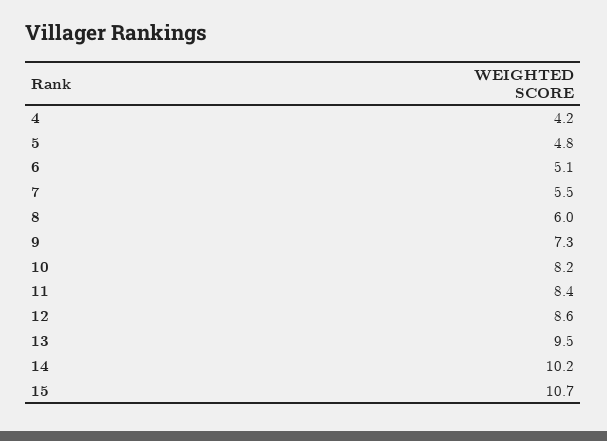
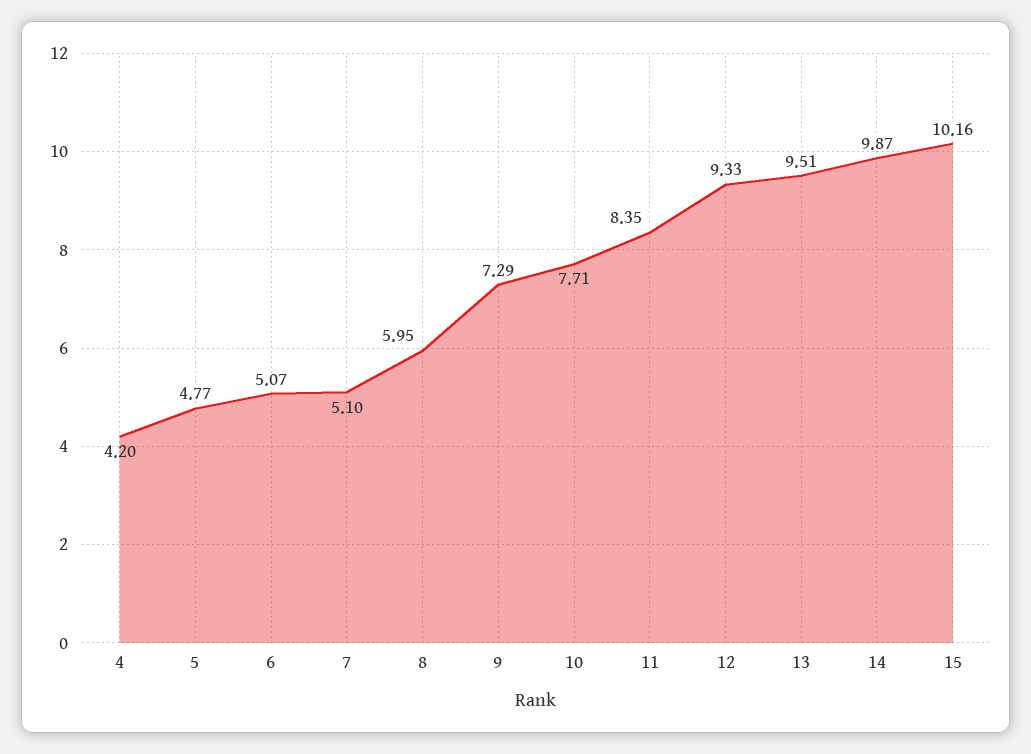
7: 5.5 -> 5.1
10: 8.2 -> 7.71
12: 8.6 -> 9.33
14: 10.2 -> 9.87
15: 10.7 -> 10.16

